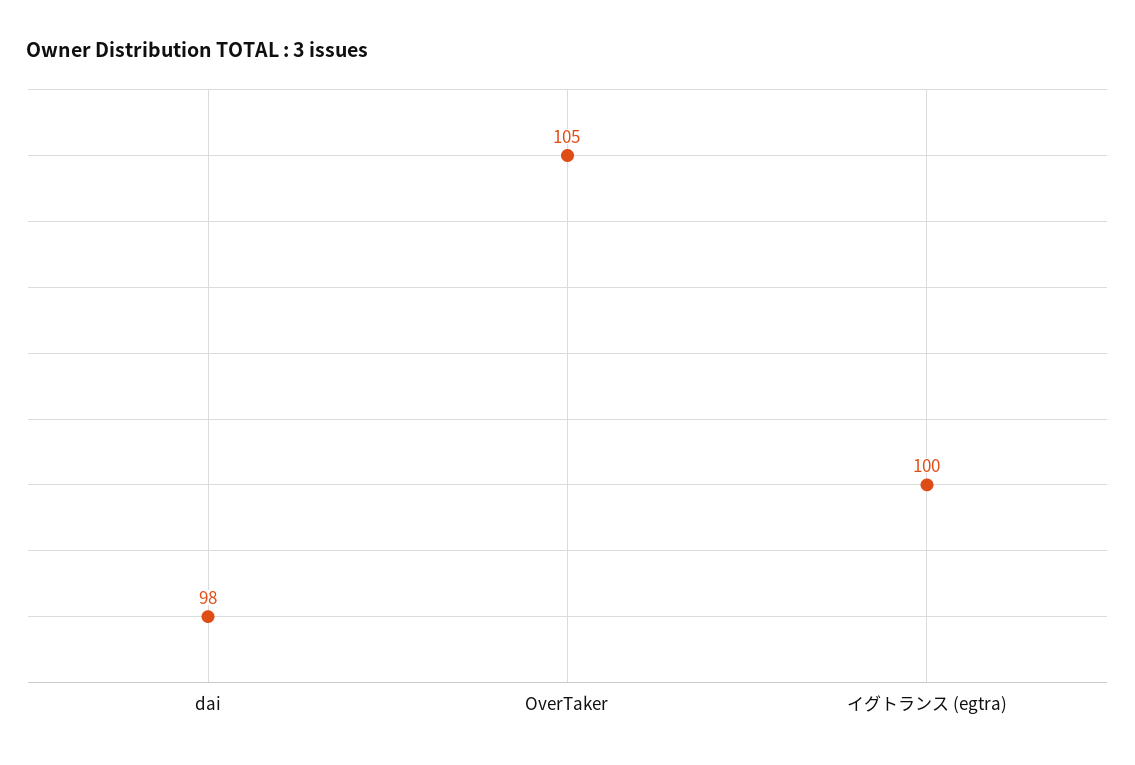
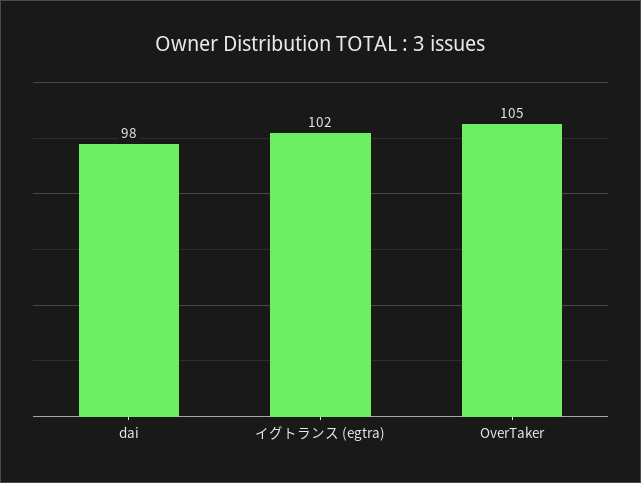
イグトランス (egtra): 100 -> 102

